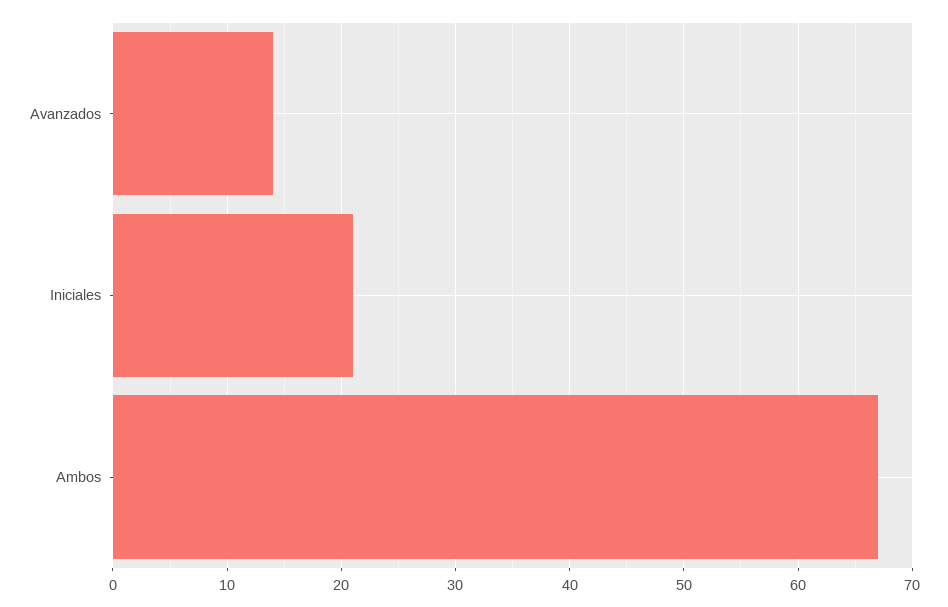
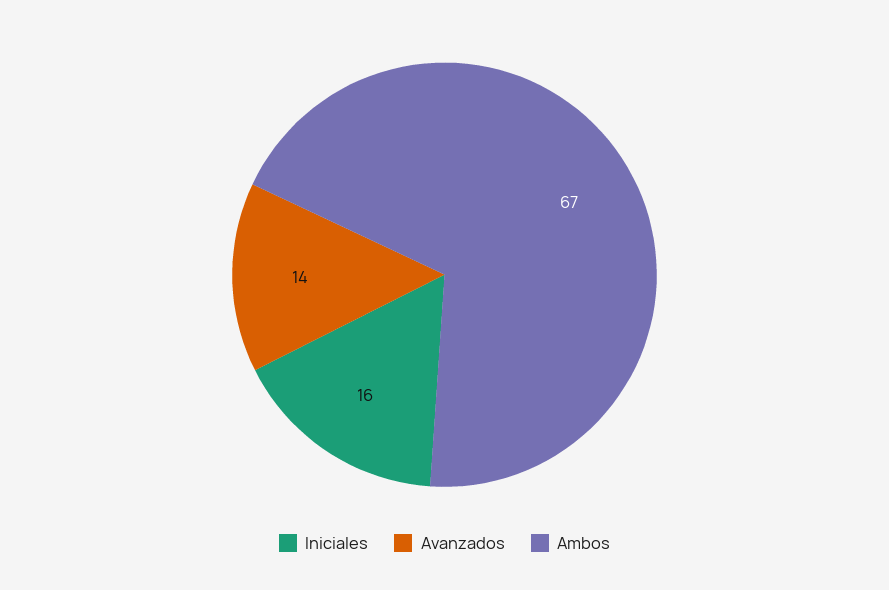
Iniciales: 21 -> 16

